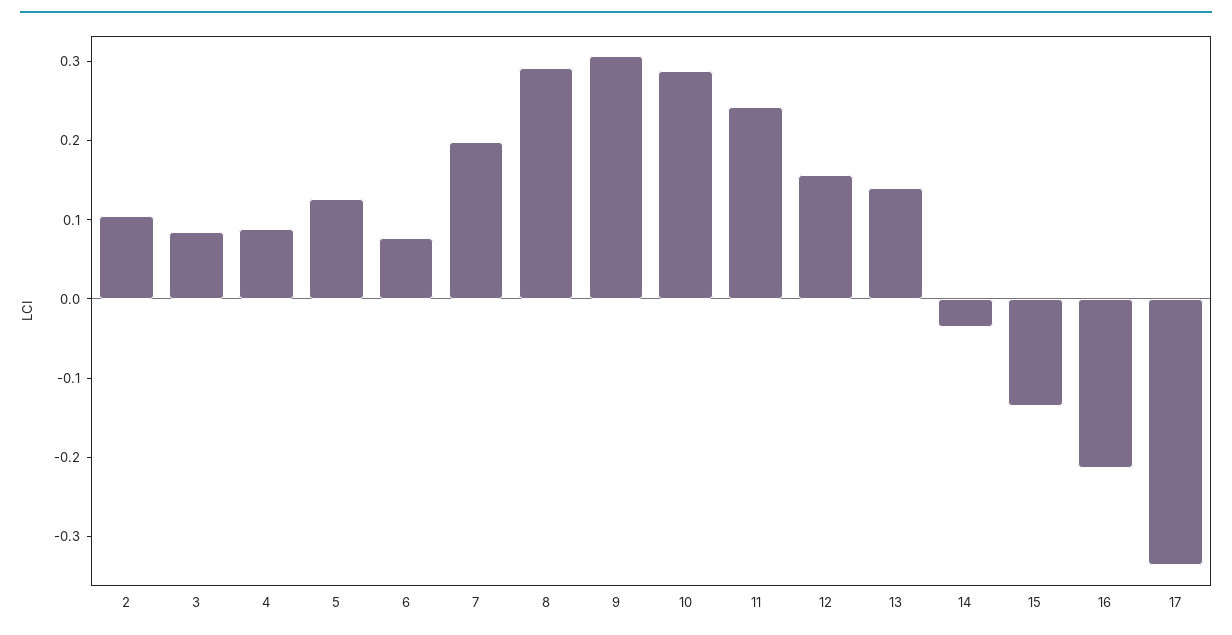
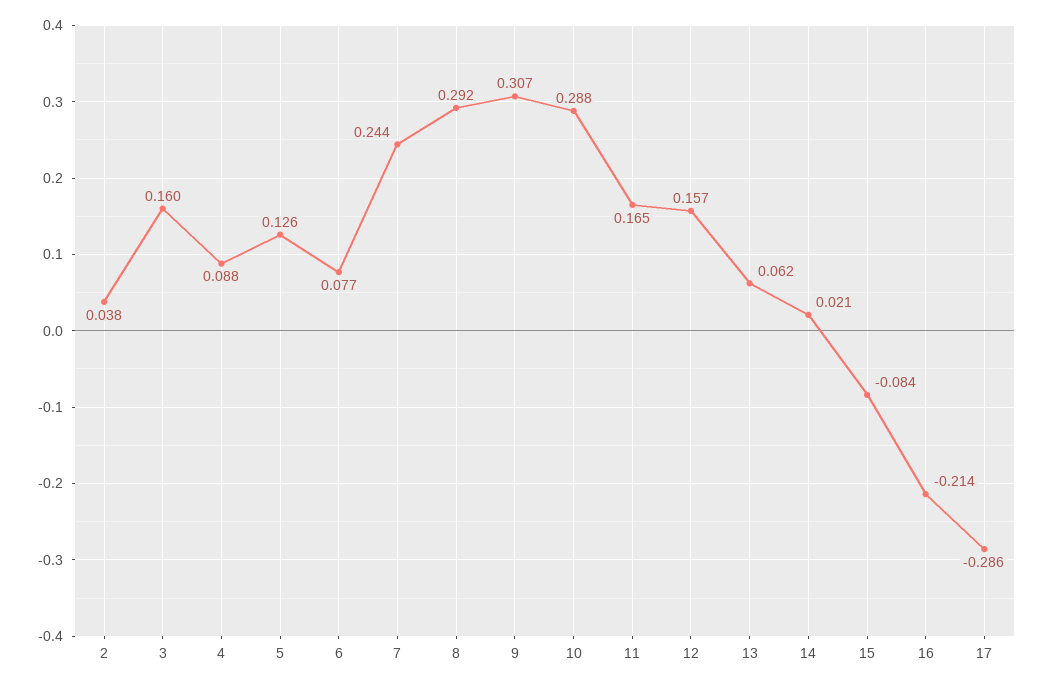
2: 0.1 -> 0.038
3: 0.08 -> 0.16
7: 0.2 -> 0.244
11: 0.24 -> 0.165
13: 0.14 -> 0.062
14: -0.04 -> 0.021
15: -0.14 -> -0.084
17: -0.34 -> -0.286

